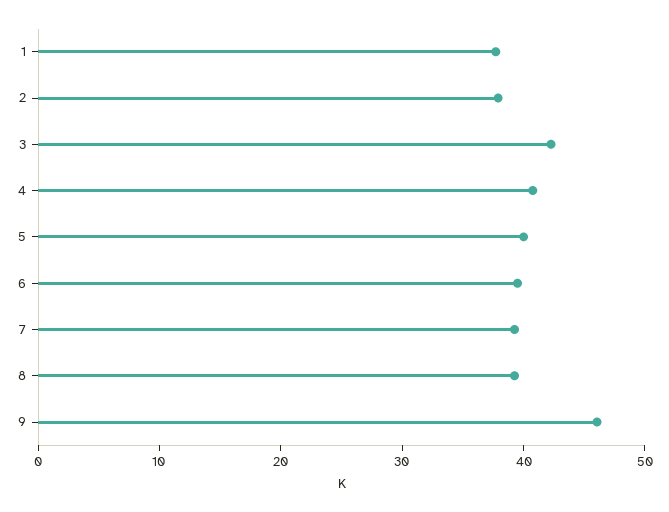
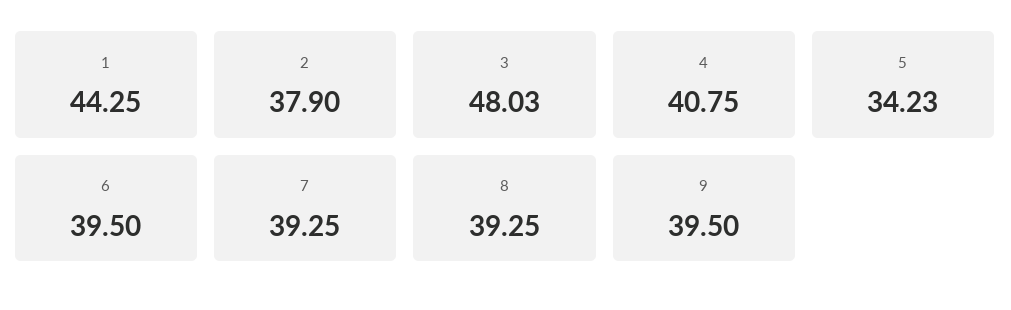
1: 38 -> 44.25
3: 42 -> 48.03
5: 40 -> 34.23
9: 46 -> 39.5

